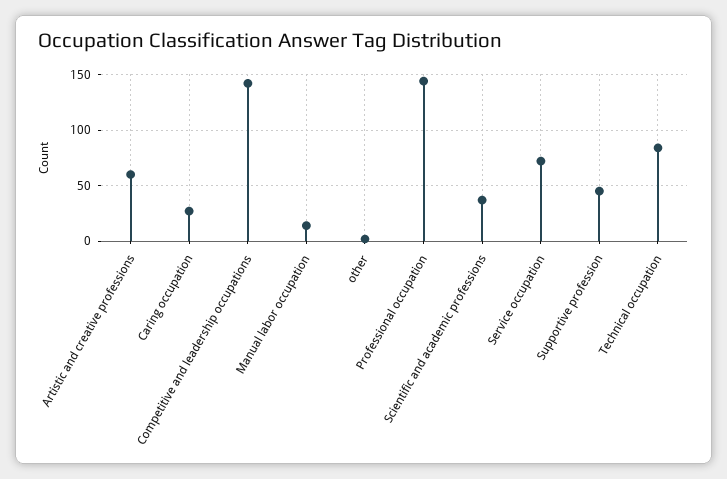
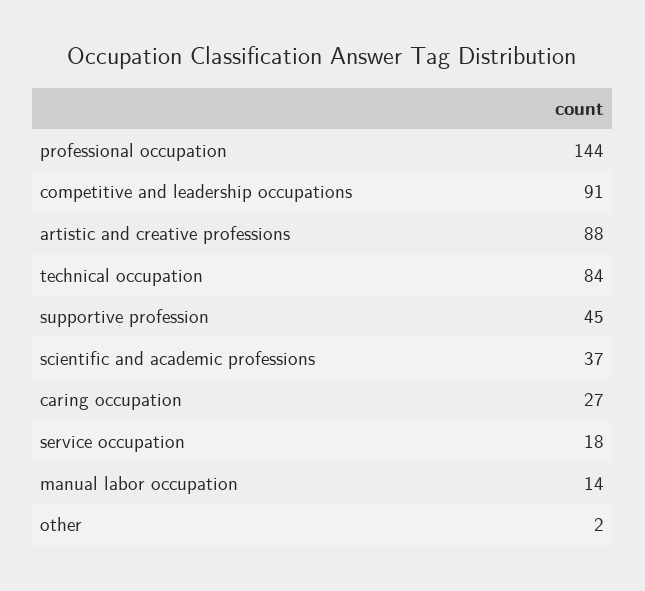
Artistic and creative professions: 60 -> 88
Competitive and leadership occupations: 140 -> 91
Service occupation: 70 -> 18

